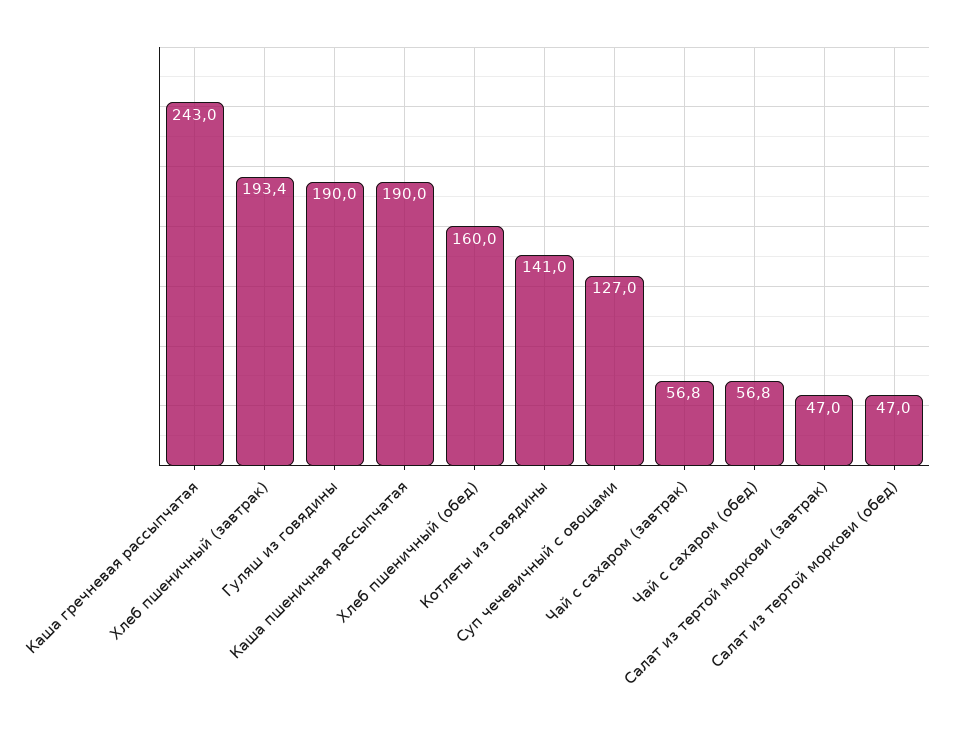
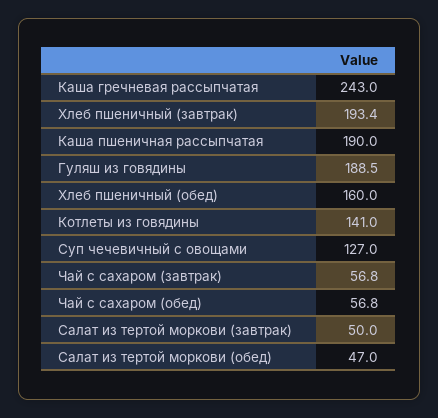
Гуляш из говядины: 190 -> 188.5
Салат из тертой моркови (завтрак): 47 -> 50

